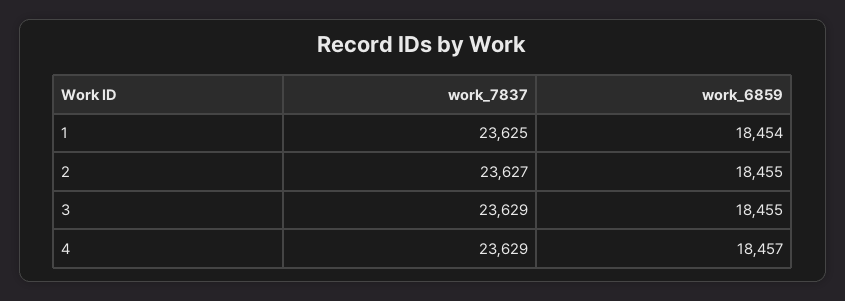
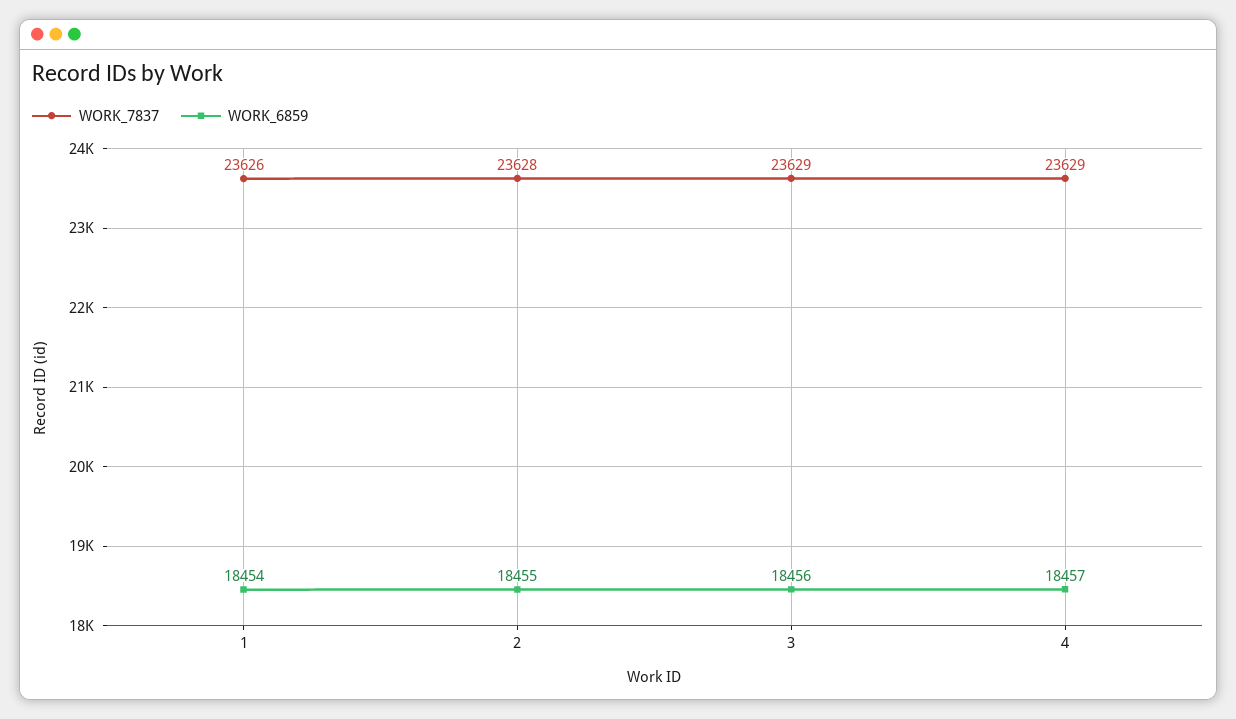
work_7837, 1: 23625 -> 23626
work_7837, 2: 23627 -> 23628
work_6859, 3: 18455 -> 18456

